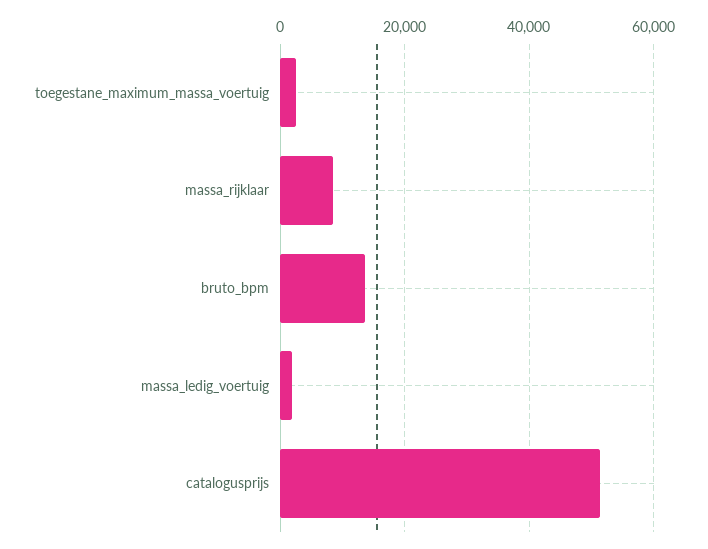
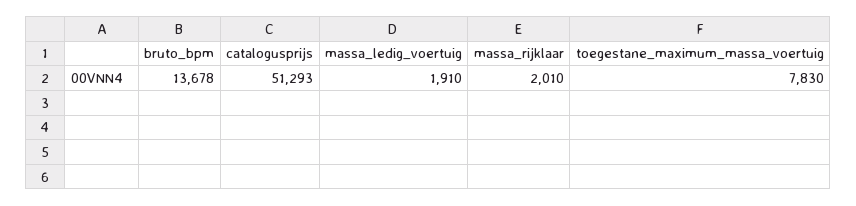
toegestane_maximum_massa_voertuig: 2000 -> 7830
massa_rijklaar: 8000 -> 2010

